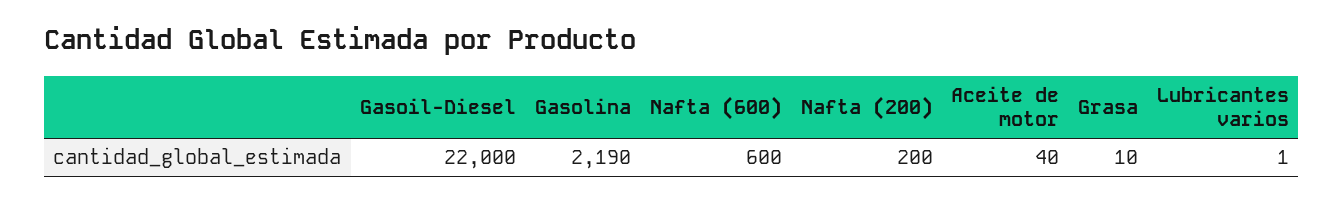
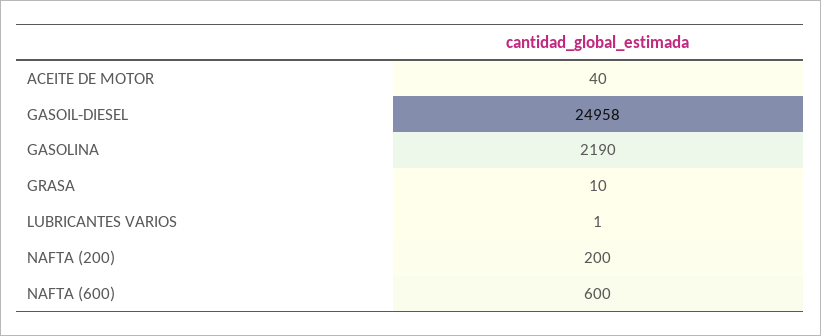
Gasoil-Diesel: 22000 -> 24958

